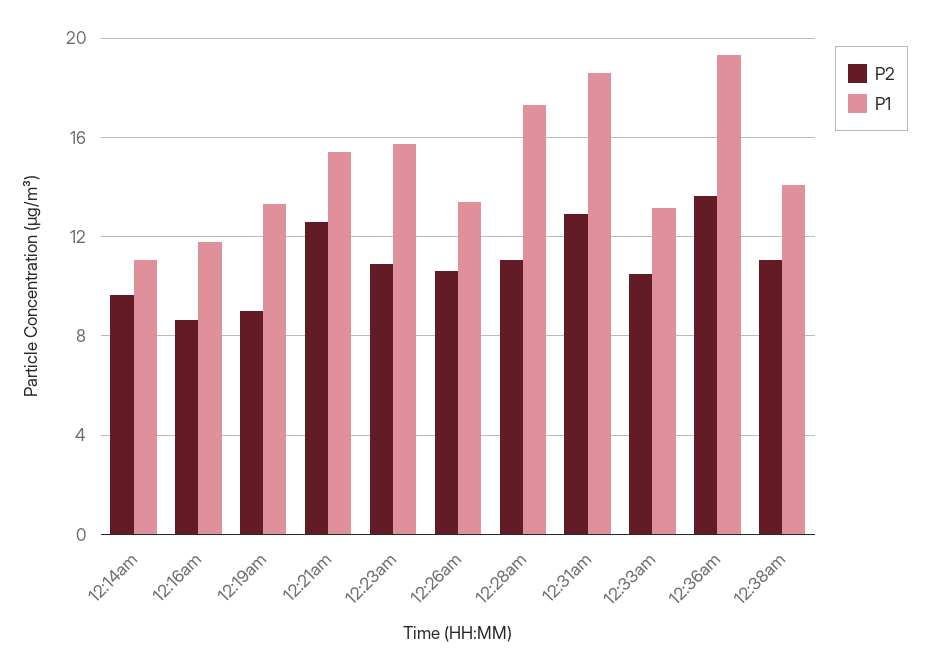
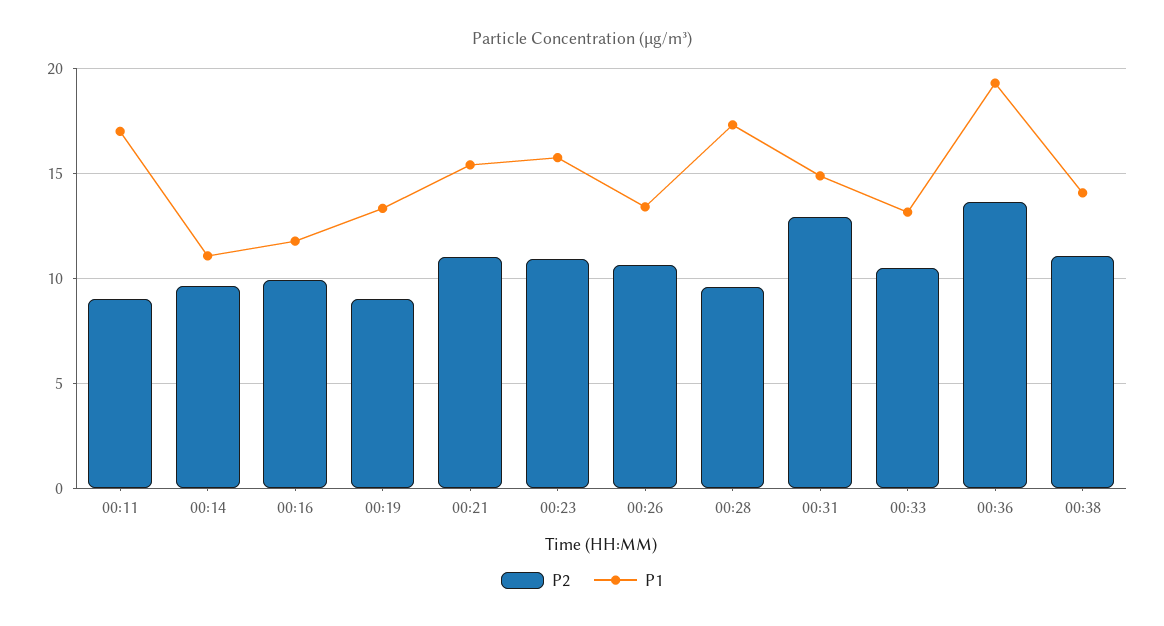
P2, 12:16am: 8.5 -> 10
P2, 12:21am: 12.5 -> 11
P2, 12:28am: 11 -> 9.5
P1, 12:31am: 18.5 -> 15
P2, 00:11: none -> 9
P1, 00:11: none -> 17

